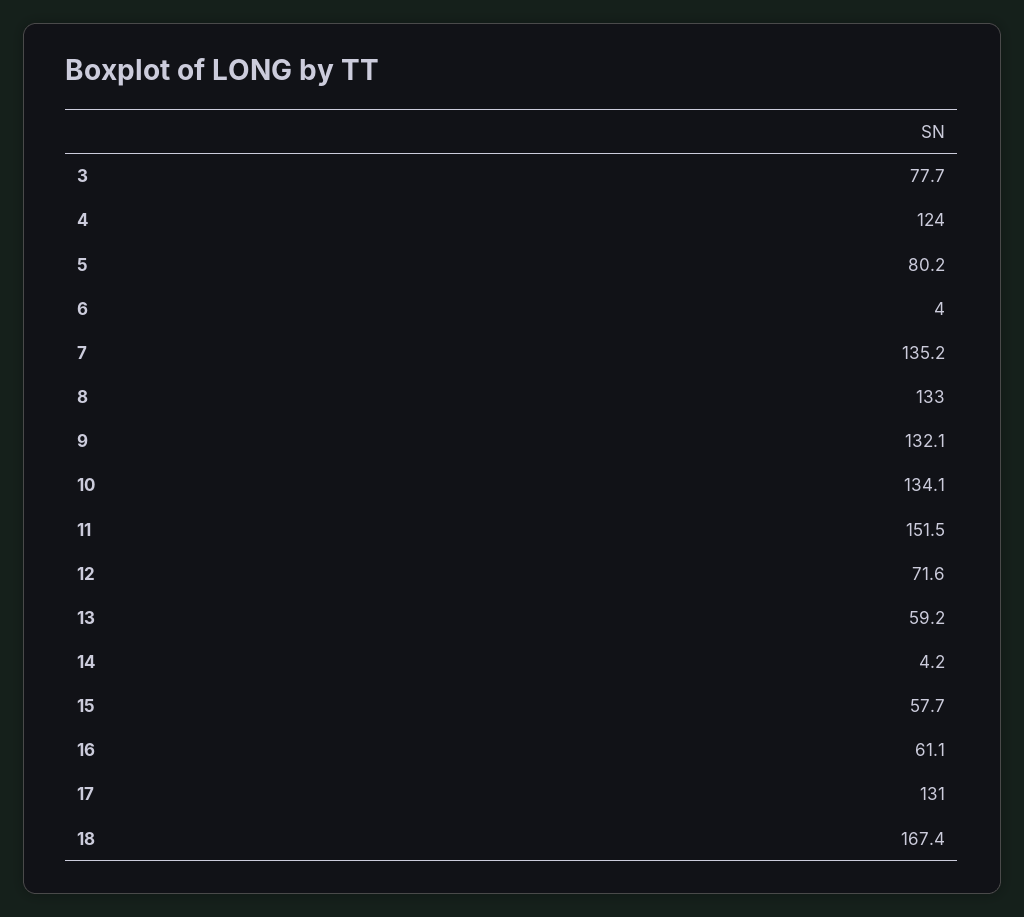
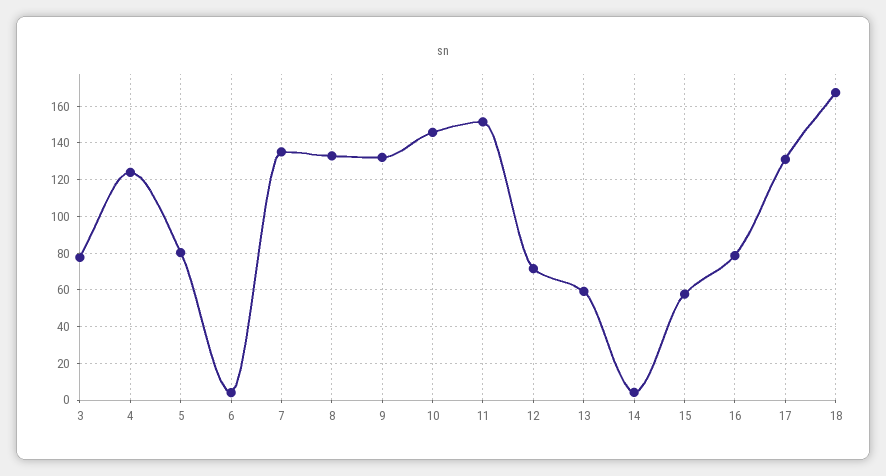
10: 134.1 -> 145
16: 61.1 -> 80

